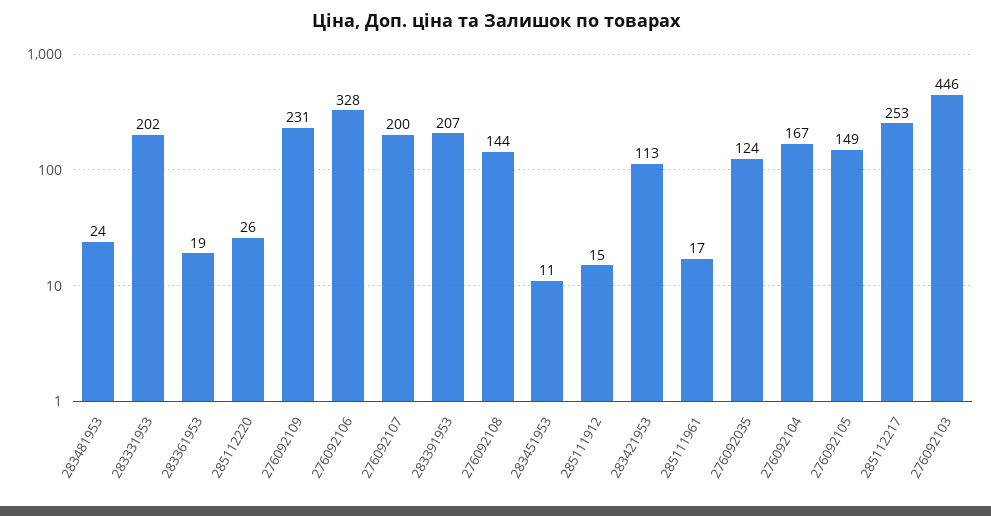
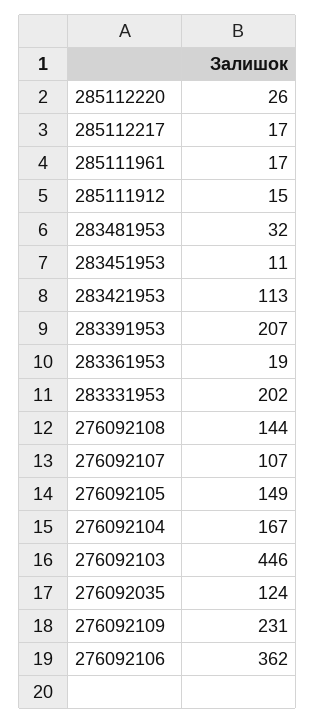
283481953: 24 -> 32
276092106: 328 -> 362
276092107: 200 -> 107
285112217: 253 -> 17

